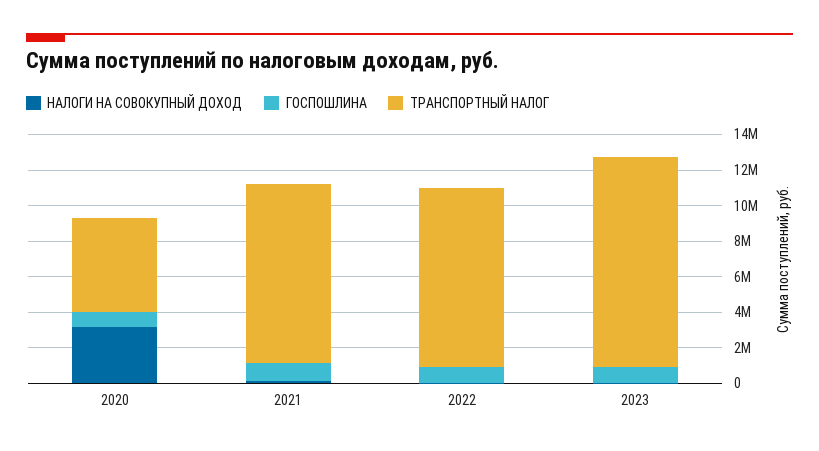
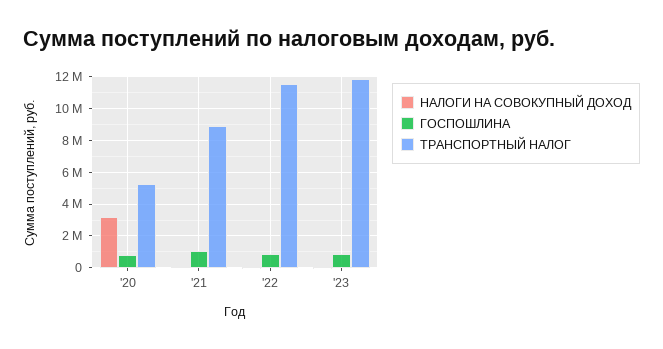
ТРАНСПОРТНЫЙ НАЛОГ, 2021: 10000000 -> 9000000
ТРАНСПОРТНЫЙ НАЛОГ, 2022: 10000000 -> 11500000

